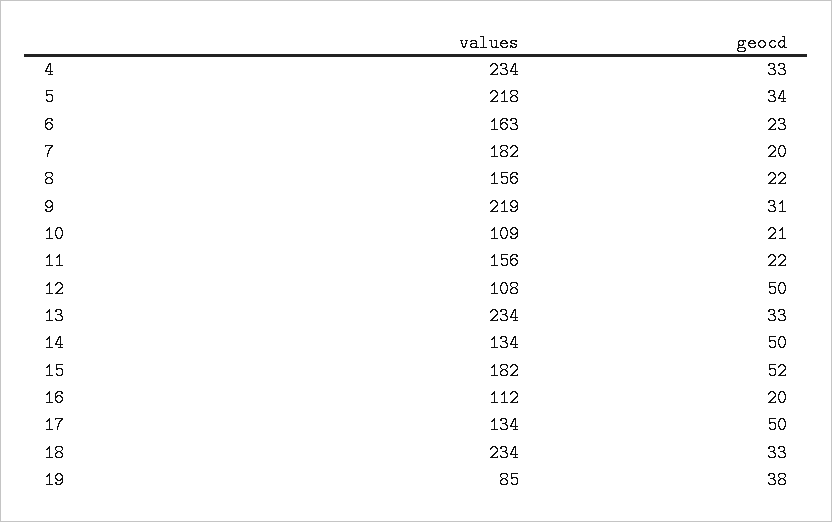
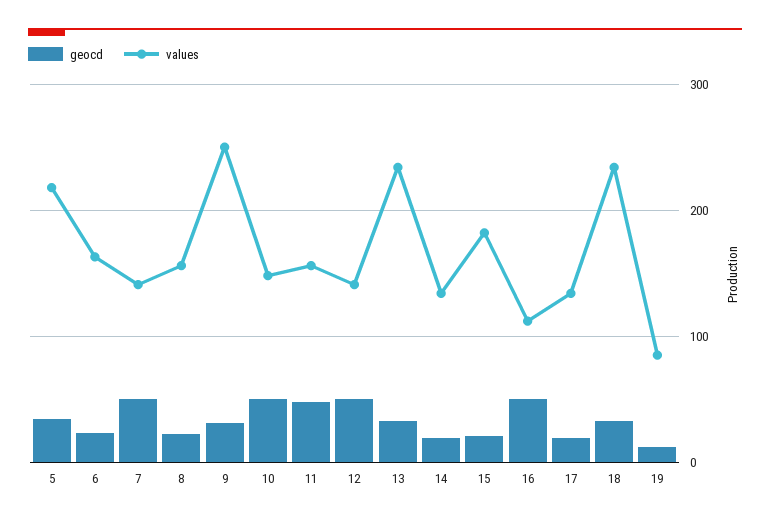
values, 4: 234 -> none
geocd, 4: 33 -> none
values, 7: 182 -> 140
geocd, 7: 20 -> 50
values, 9: 219 -> 250
values, 10: 109 -> 150
geocd, 10: 21 -> 50
geocd, 11: 22 -> 50
values, 12: 108 -> 140
geocd, 14: 50 -> 20
geocd, 15: 52 -> 20
geocd, 16: 20 -> 50
geocd, 17: 50 -> 20
geocd, 19: 38 -> 10

